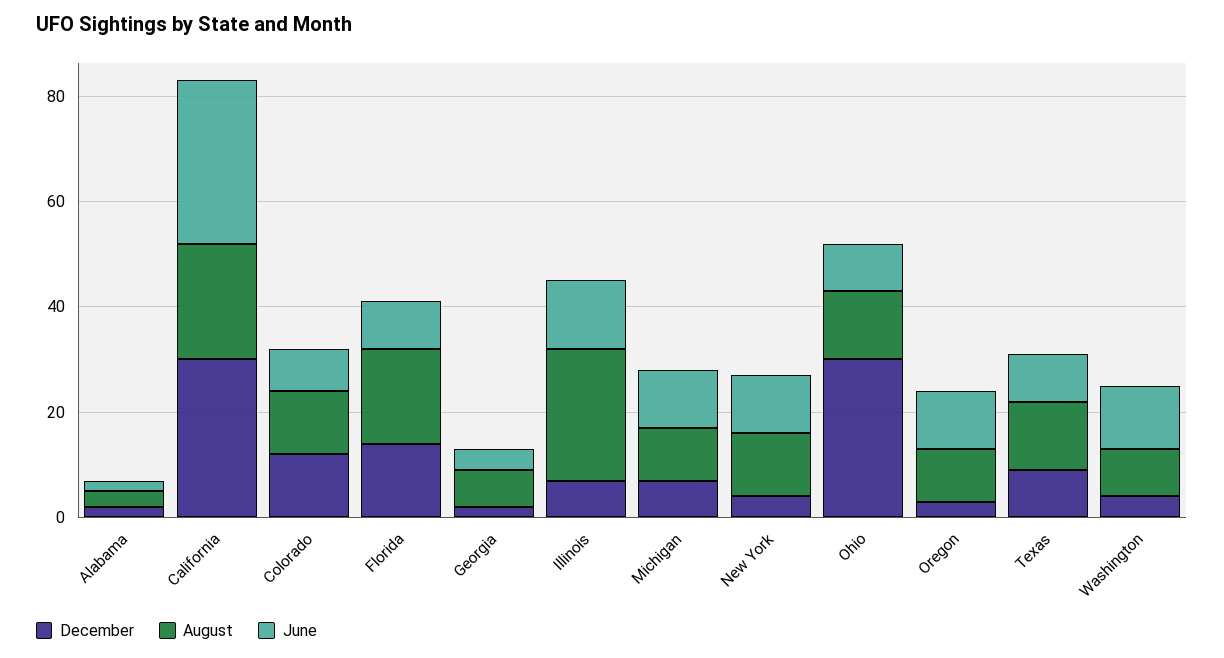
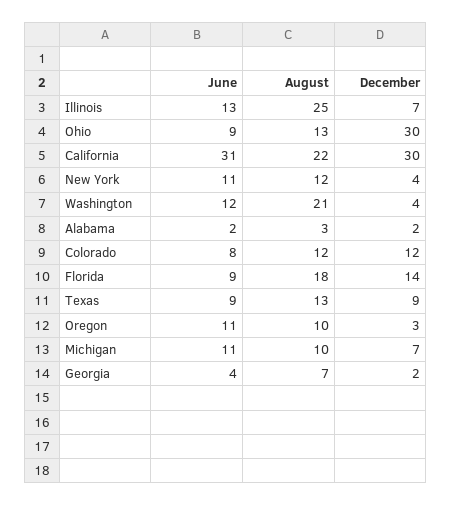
August, Washington: 10 -> 21

